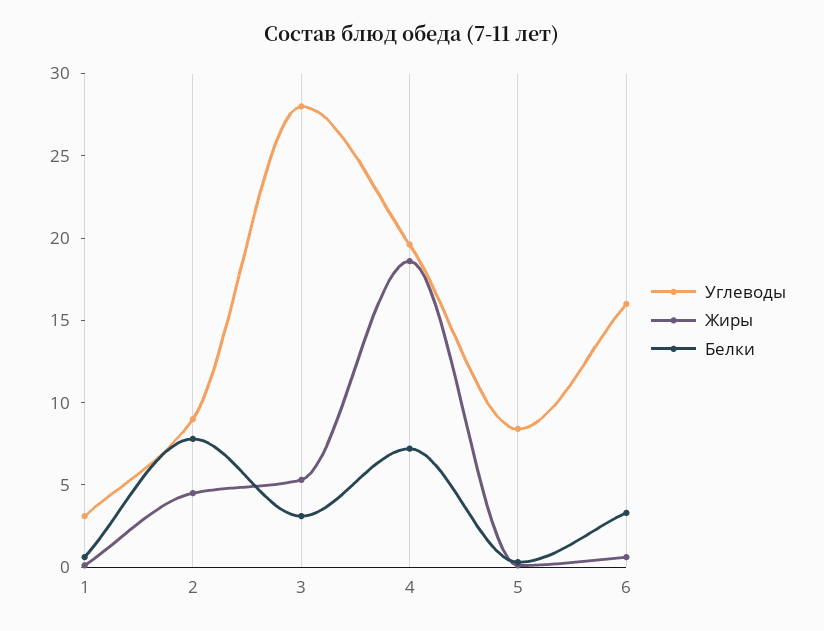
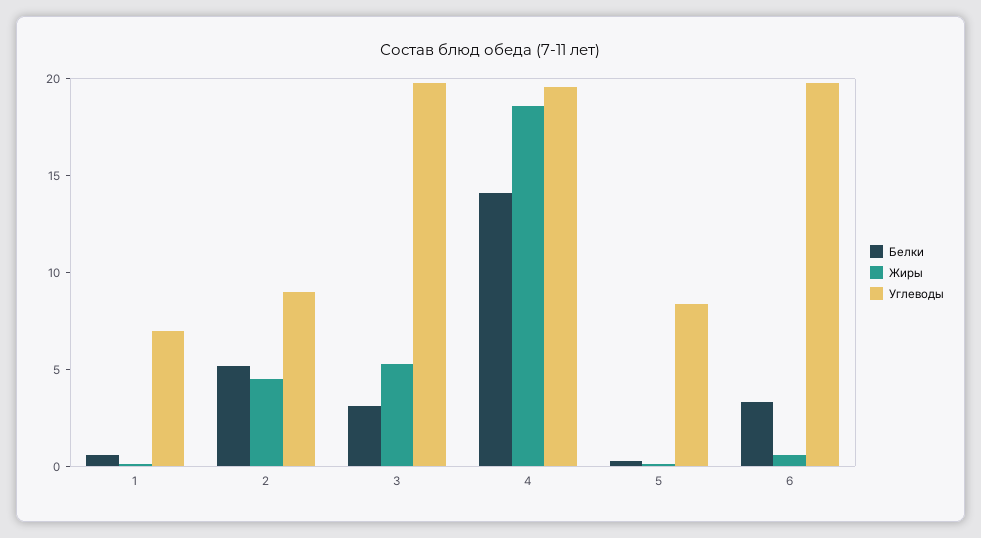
Углеводы, 1: 3 -> 7
Белки, 2: 8 -> 5
Углеводы, 3: 28 -> 20
Белки, 4: 7 -> 14
Углеводы, 6: 16 -> 20

